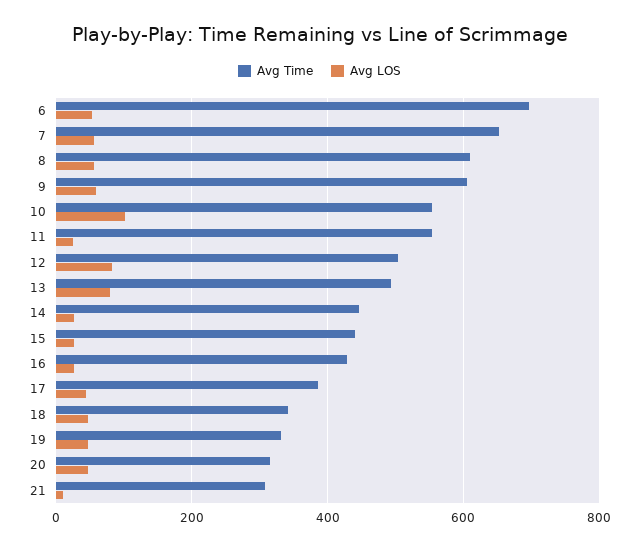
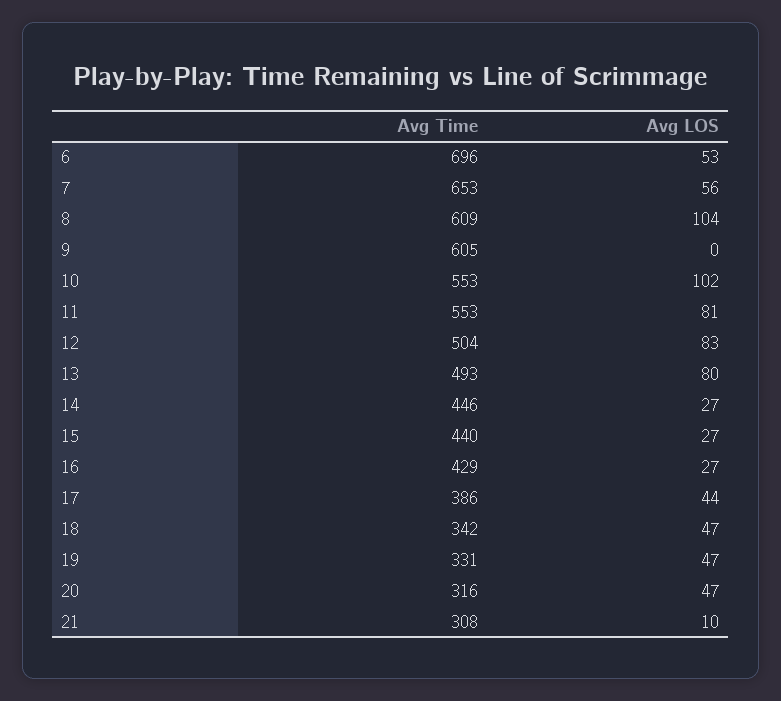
Avg LOS, 8: 60 -> 104
Avg LOS, 9: 60 -> 0
Avg LOS, 11: 20 -> 81

